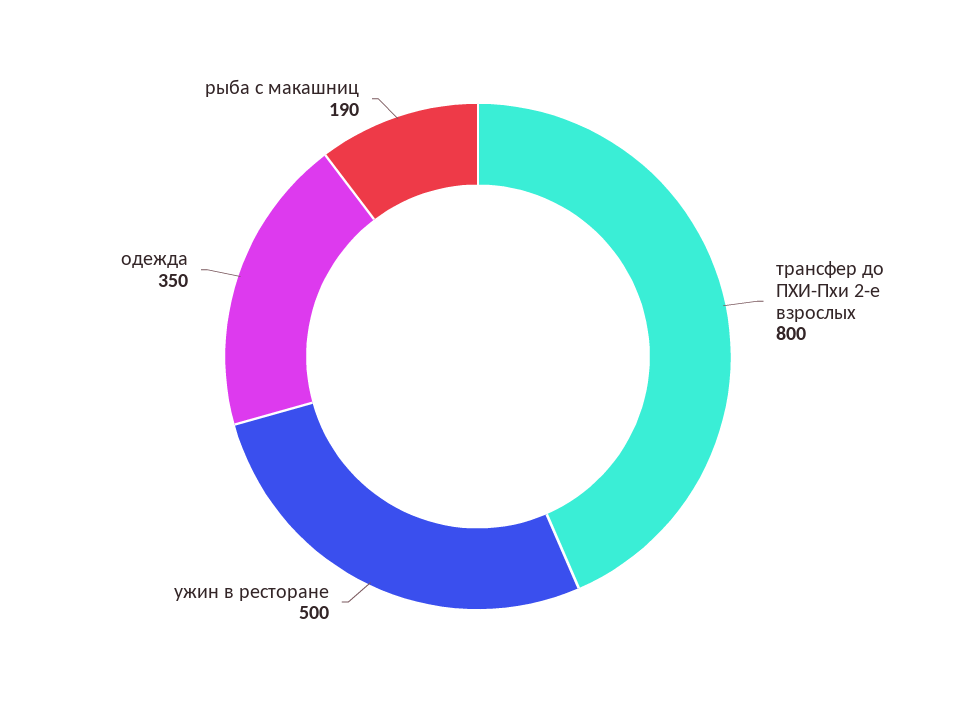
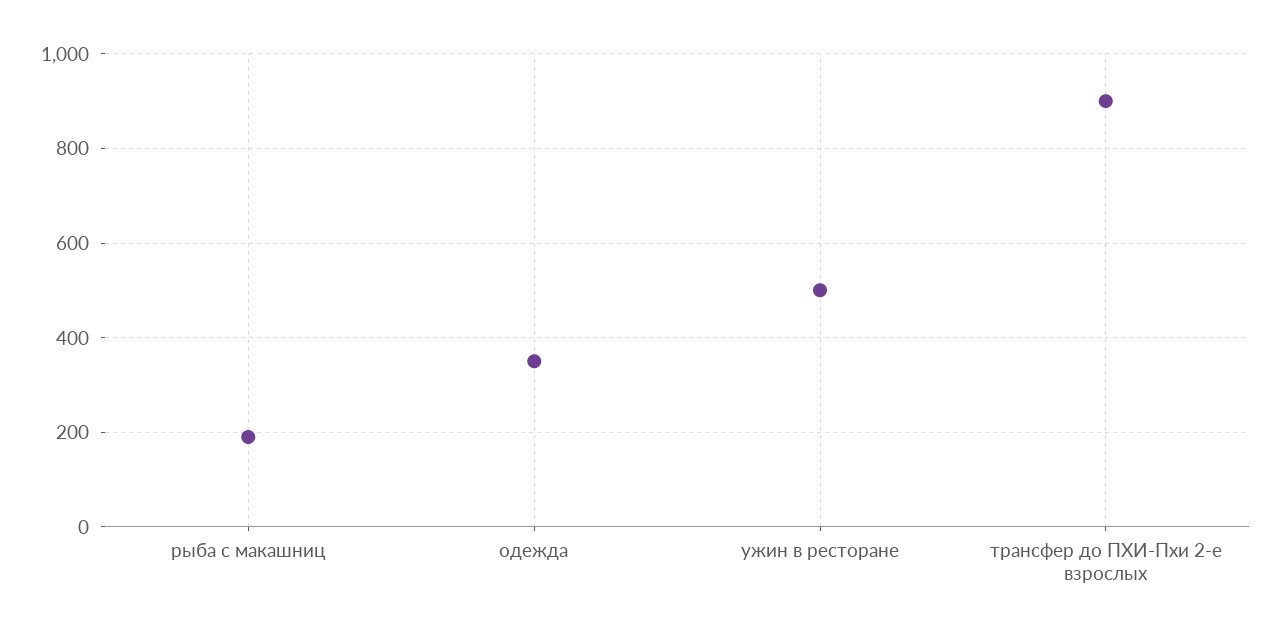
трансфер до ПХИ-Пхи 2-е взрослых: 800 -> 900

